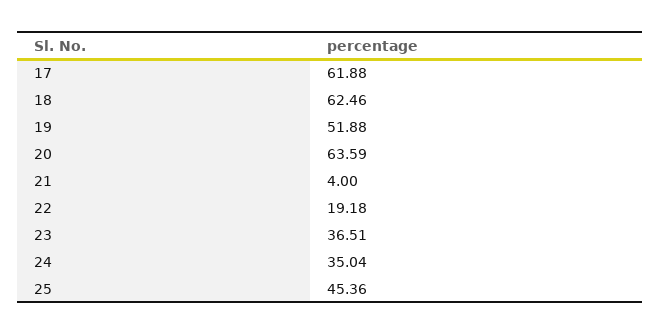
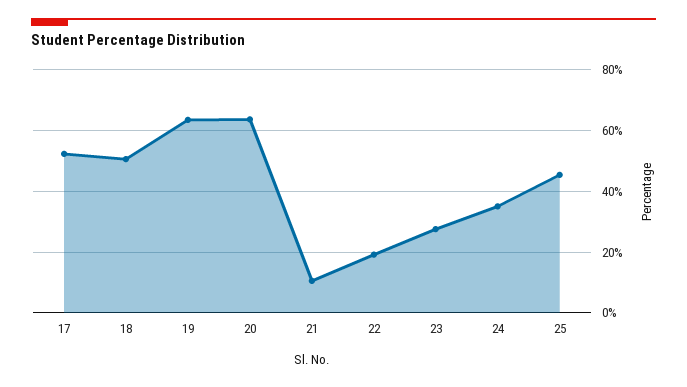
17: 61.88 -> 52
18: 62.46 -> 50
19: 51.88 -> 64
21: 4 -> 10
23: 36.51 -> 28

